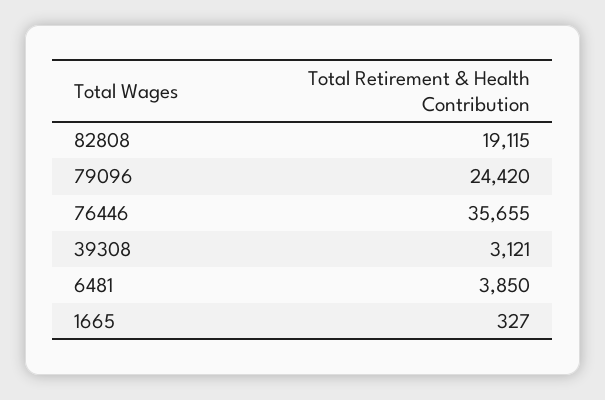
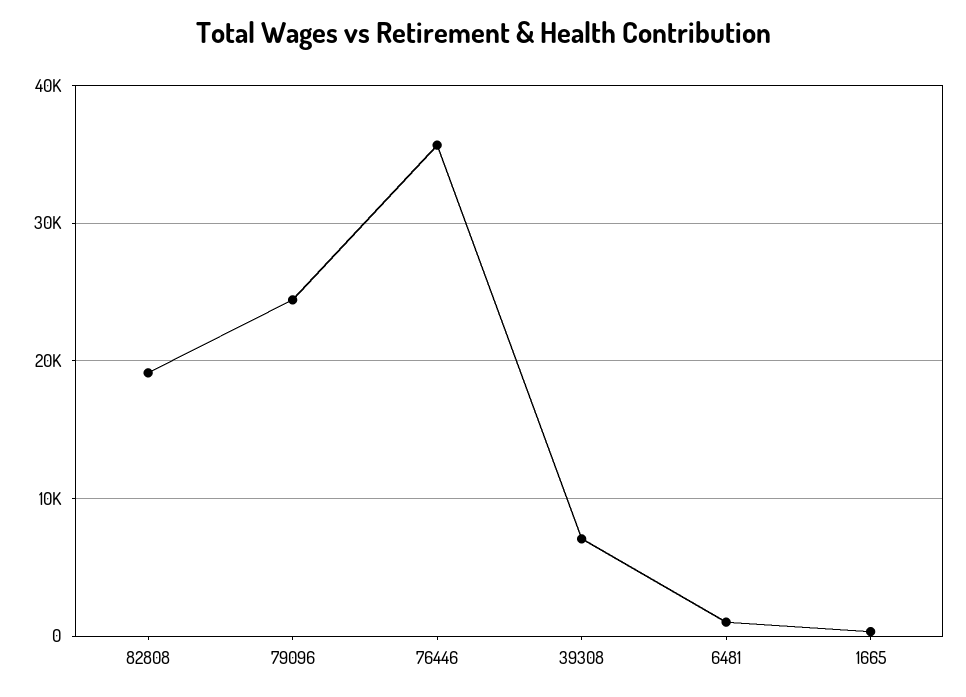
39308: 3121 -> 7000
6481: 3850 -> 1000

